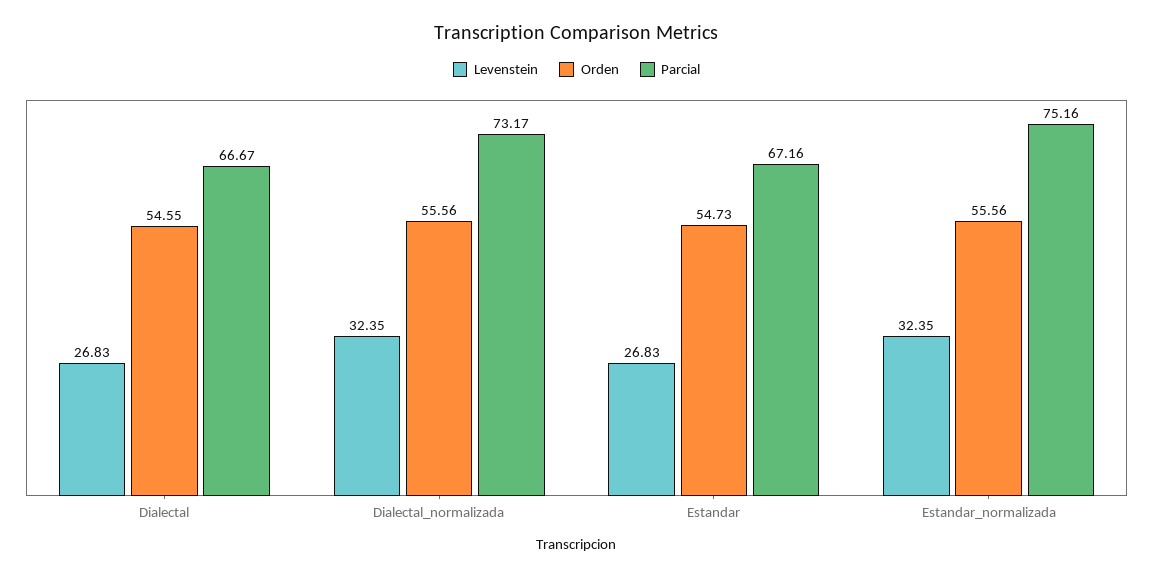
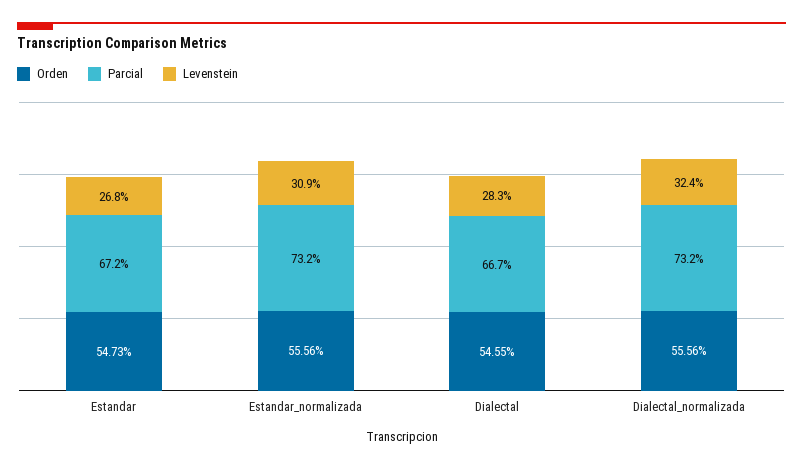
Levenstein, Dialectal: 26.83 -> 28.3
Levenstein, Estandar_normalizada: 32.35 -> 30.9
Parcial, Estandar_normalizada: 75.16 -> 73.2

